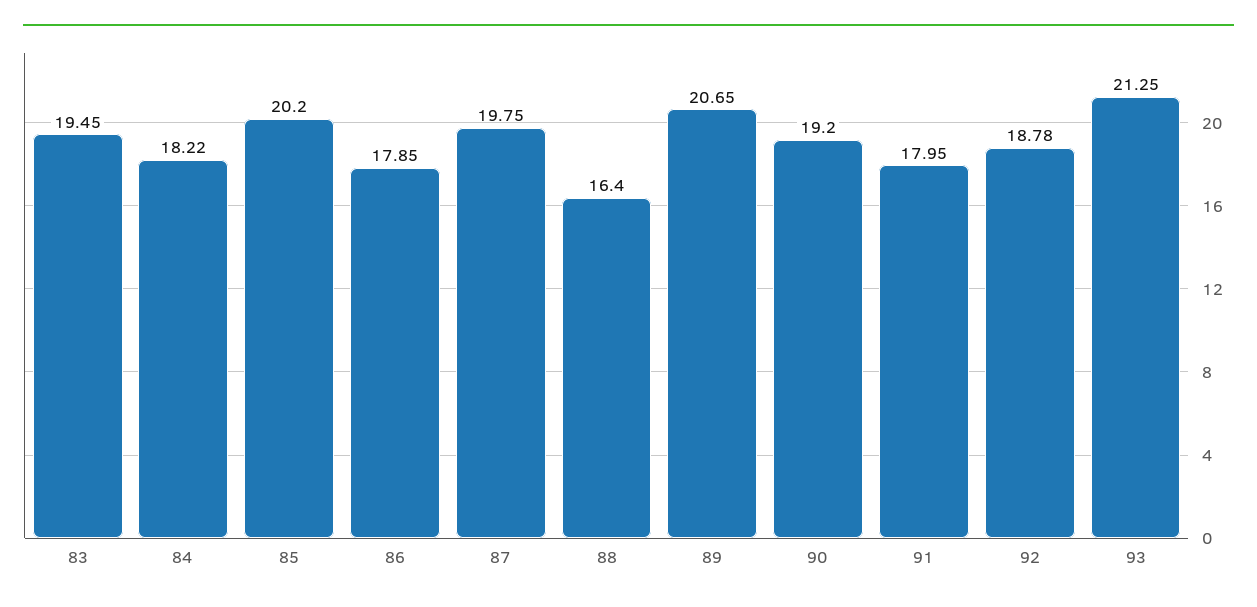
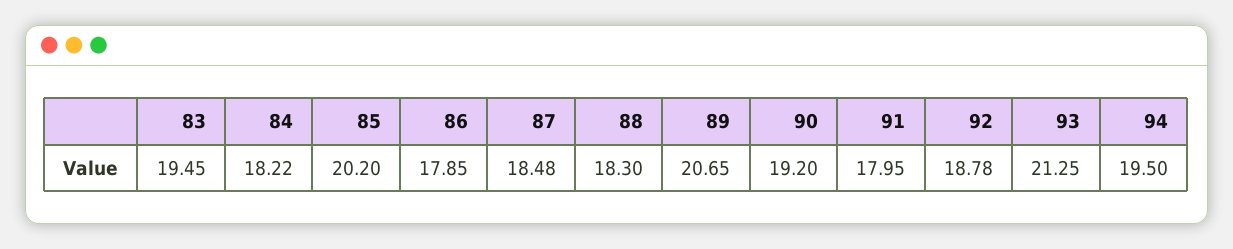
87: 19.75 -> 18.48
88: 16.4 -> 18.3
94: none -> 19.5

